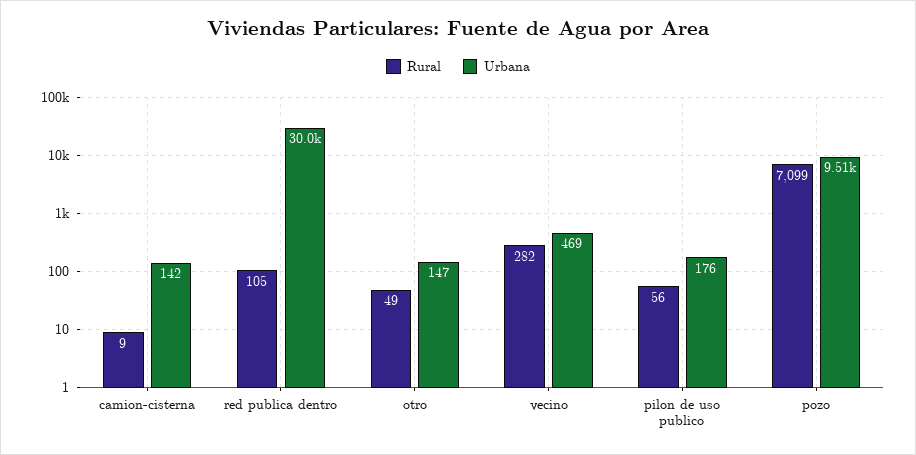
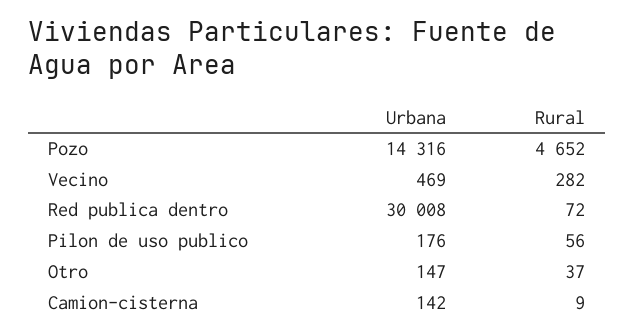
Rural, red publica dentro: 105 -> 72
Rural, otro: 49 -> 37
Rural, pozo: 7099 -> 4652
Urbana, pozo: 9510 -> 14316

